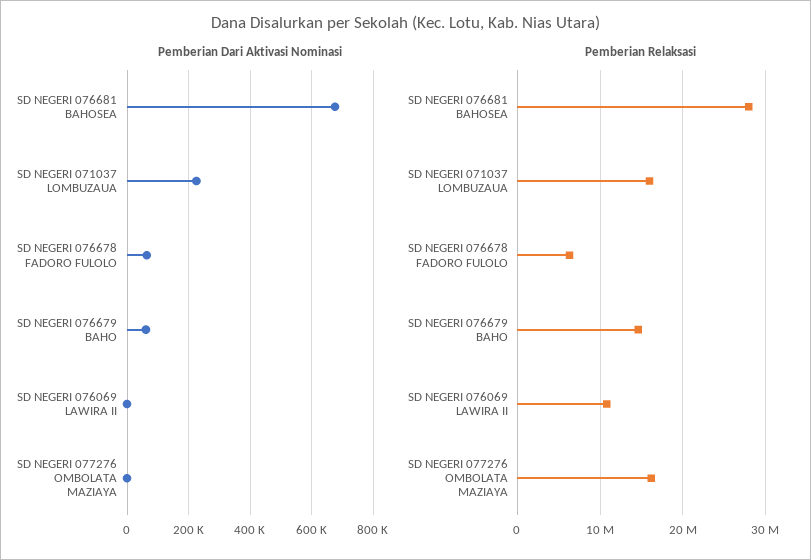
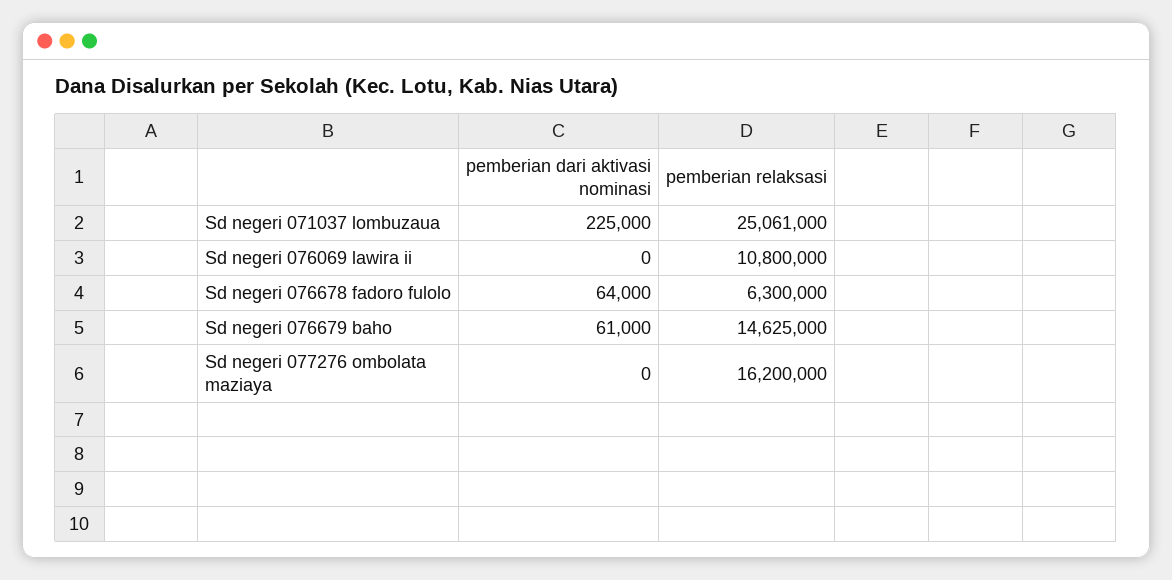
Pemberian Dari Aktivasi Nominasi, SD NEGERI 076681 BAHOSEA: 680000 -> none
Pemberian Relaksasi, SD NEGERI 076681 BAHOSEA: 28000000 -> none
Pemberian Relaksasi, SD NEGERI 071037 LOMBUZAUA: 16000000 -> 25061000

